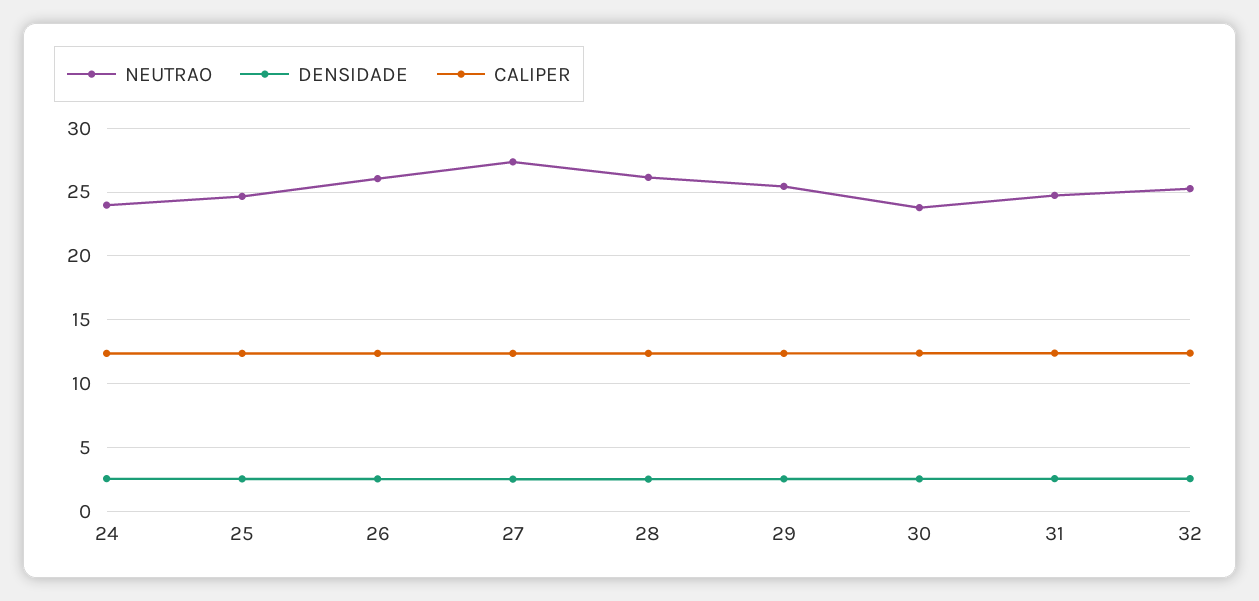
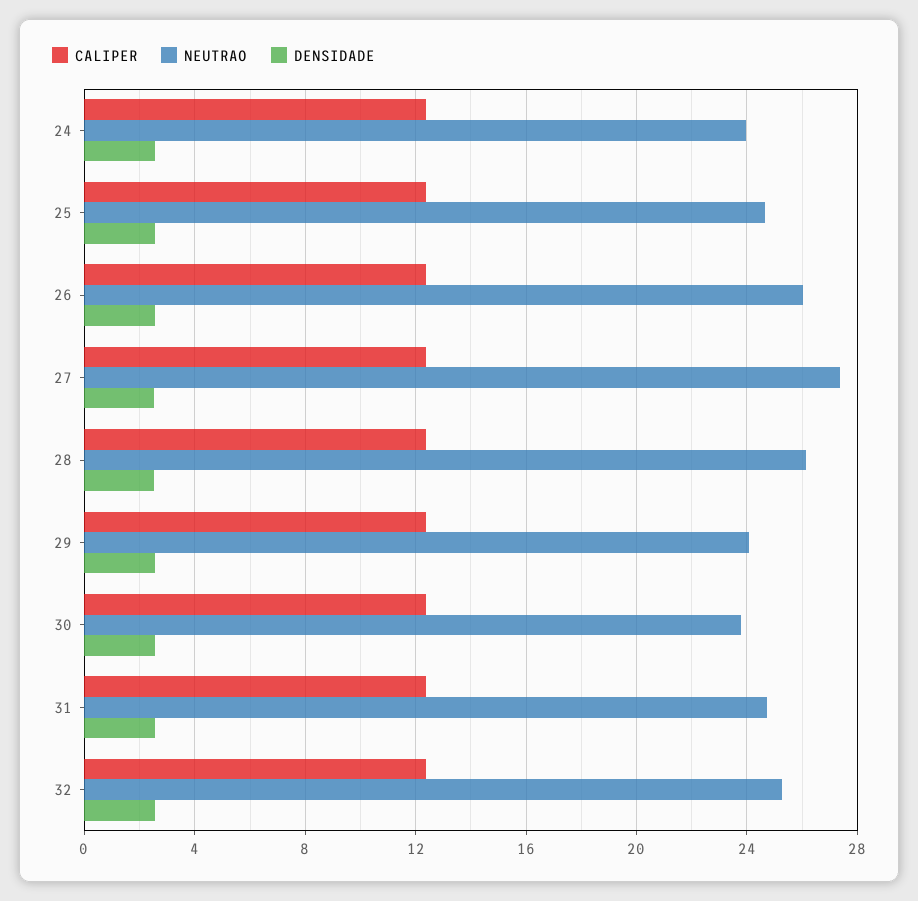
NEUTRAO, 29: 25.5 -> 24

